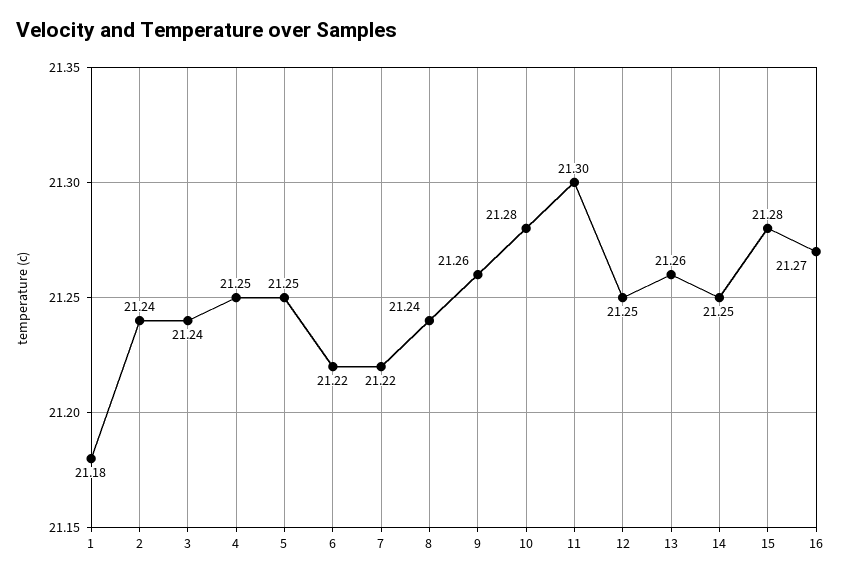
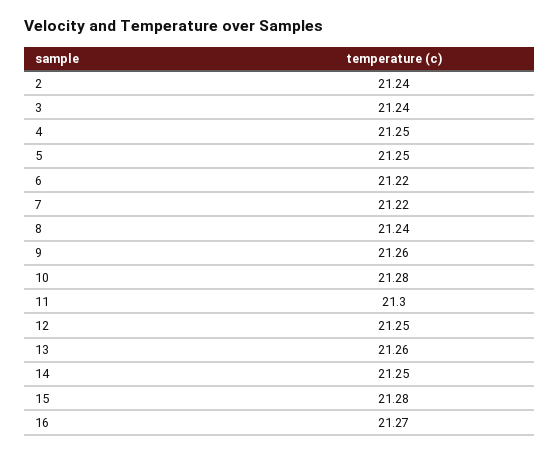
1: 21.18 -> none

